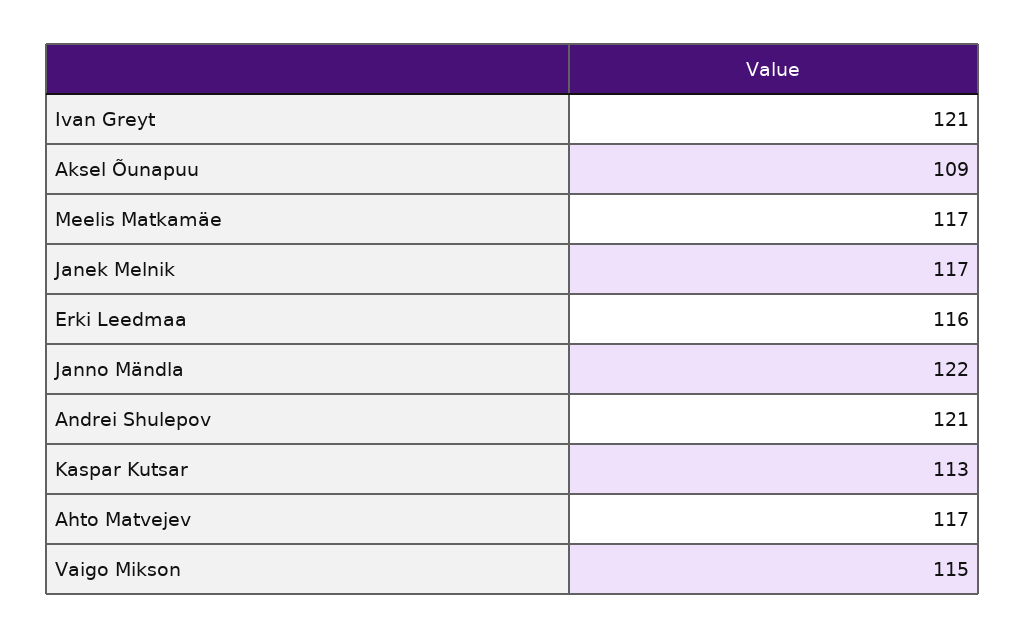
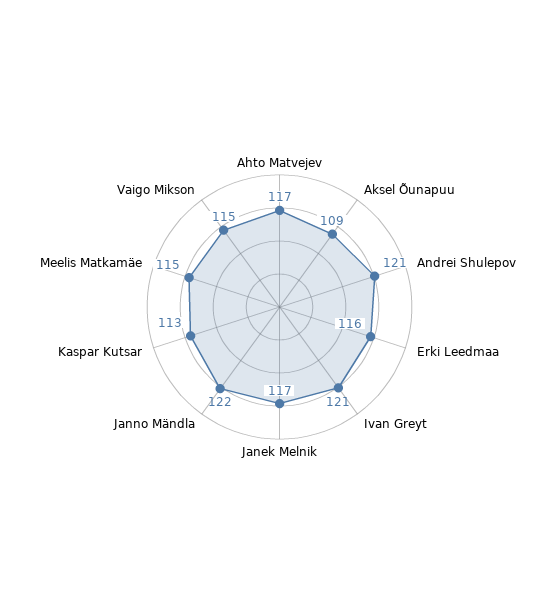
Meelis Matkamäe: 117 -> 115

